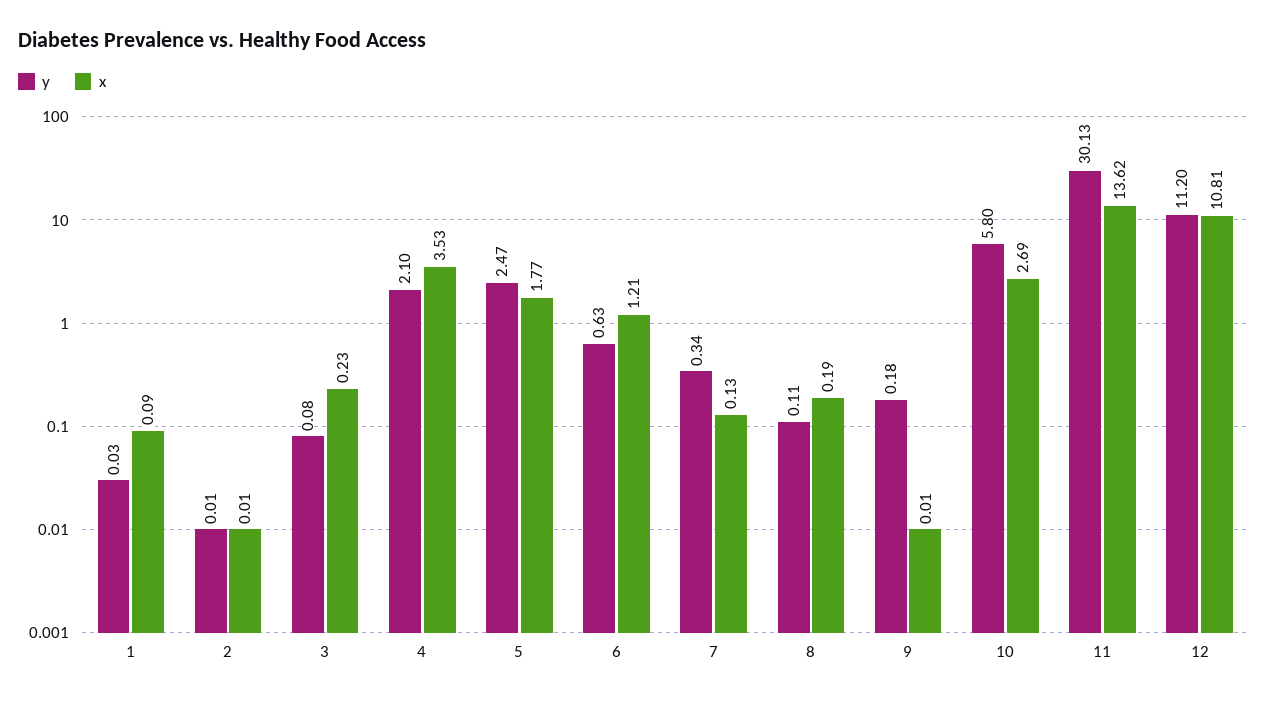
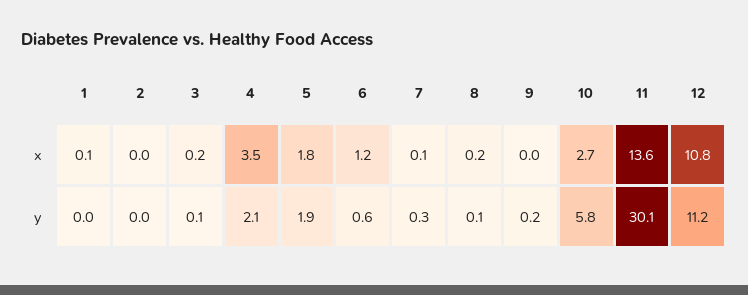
y, 5: 2.47 -> 1.9

